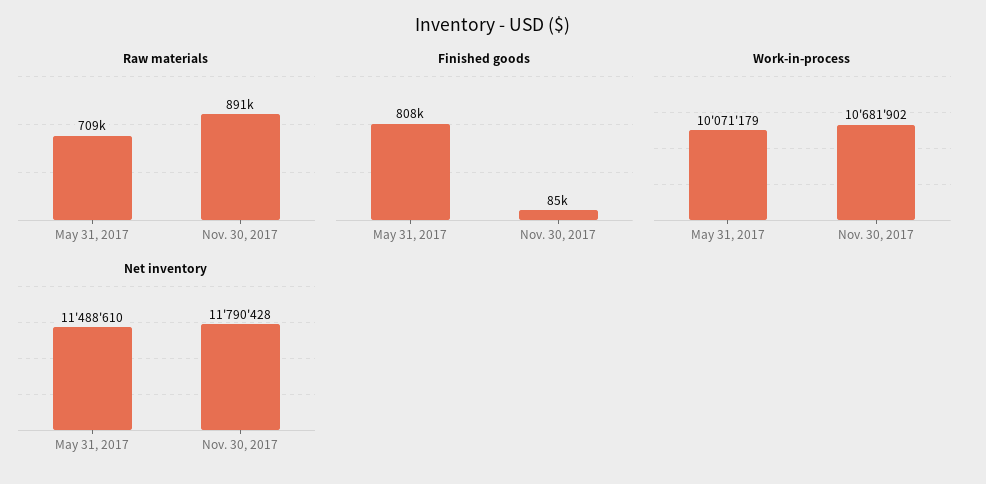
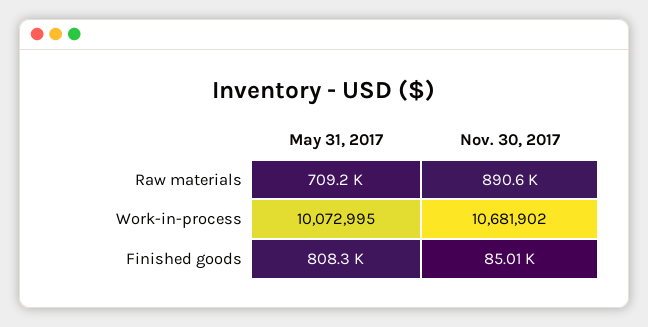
Work-in-process, May 31, 2017: 10071179 -> 10072995
Net inventory, May 31, 2017: 11488610 -> none
Net inventory, Nov. 30, 2017: 11790428 -> none

